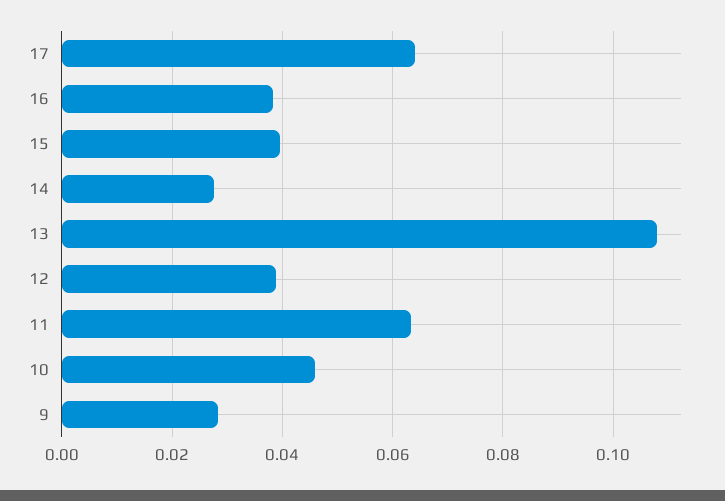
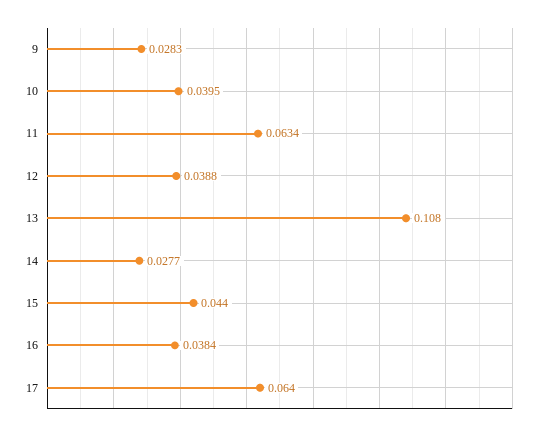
15: 0.04 -> 0.044
10: 0.046 -> 0.0395

